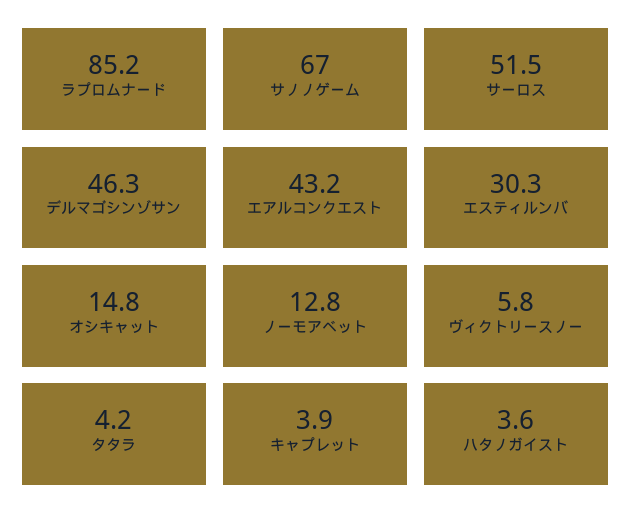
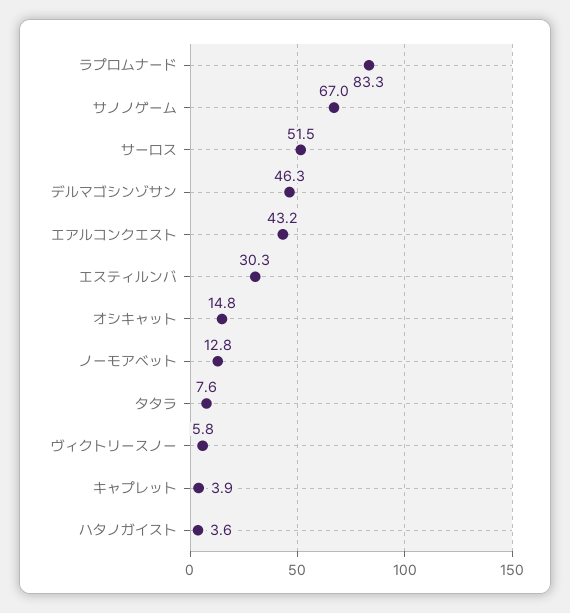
ラプロムナード: 85.2 -> 83.3
タタラ: 4.2 -> 7.6

